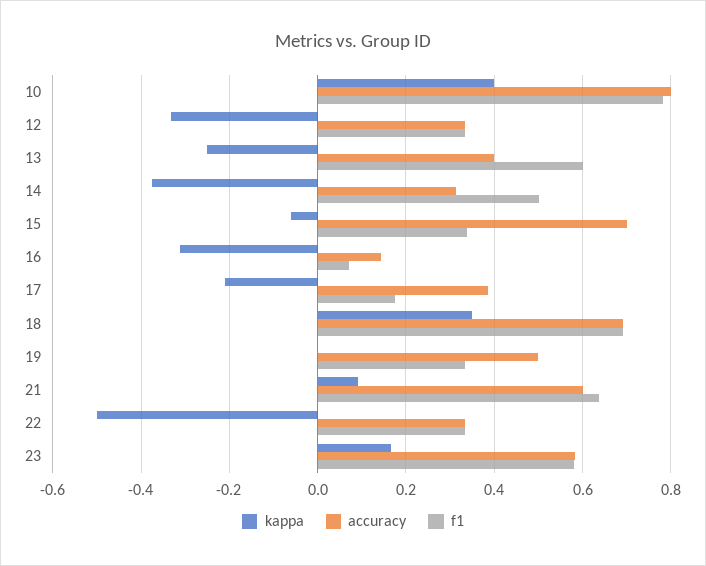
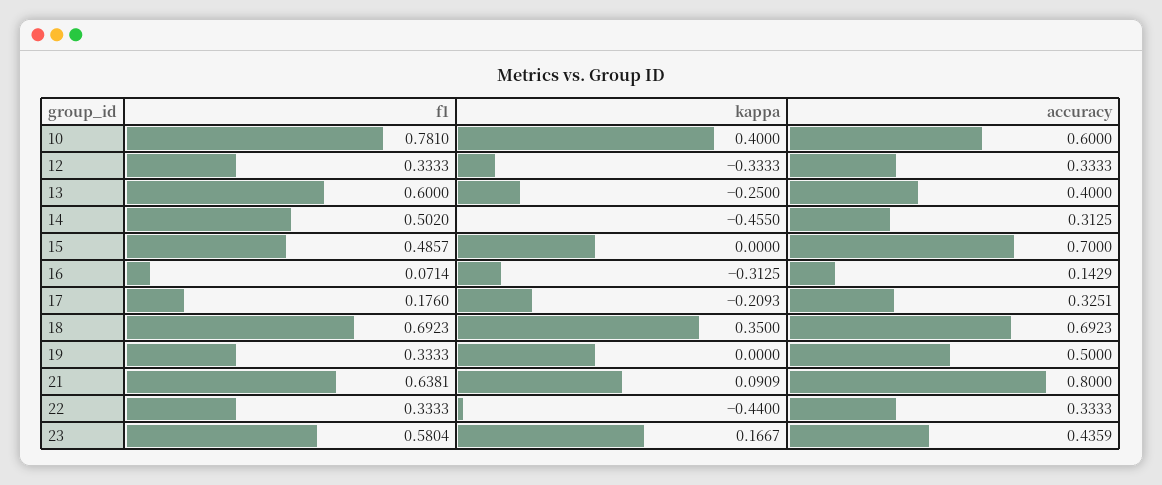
accuracy, 10: 0.8 -> 0.6
kappa, 14: -0.38 -> -0.455
kappa, 15: -0.06 -> 0
f1, 15: 0.34 -> 0.4857
accuracy, 17: 0.38 -> 0.3251
accuracy, 21: 0.6 -> 0.8
kappa, 22: -0.5 -> -0.44
accuracy, 23: 0.58 -> 0.4359

